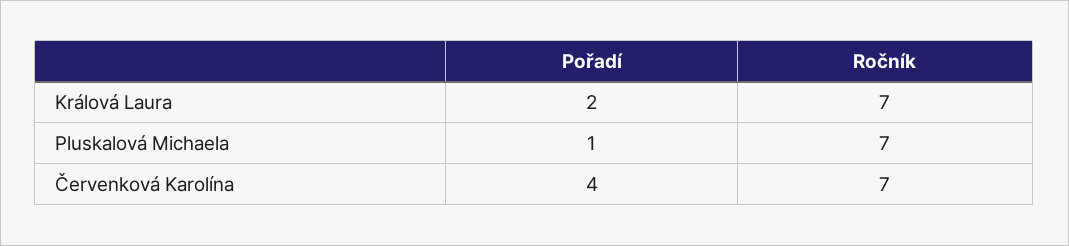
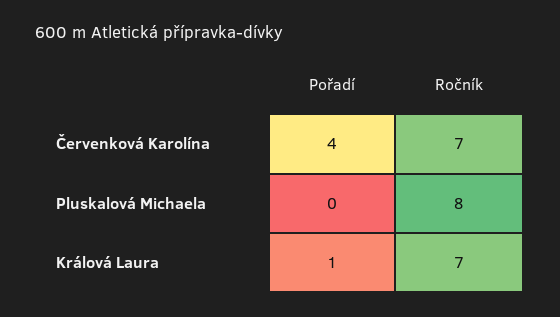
Pořadí, Králová Laura: 2 -> 1
Pořadí, Pluskalová Michaela: 1 -> 0
Ročník, Pluskalová Michaela: 7 -> 8

